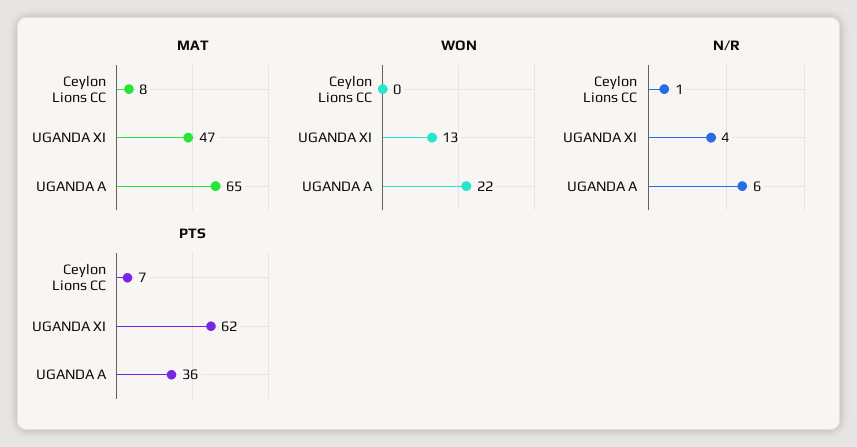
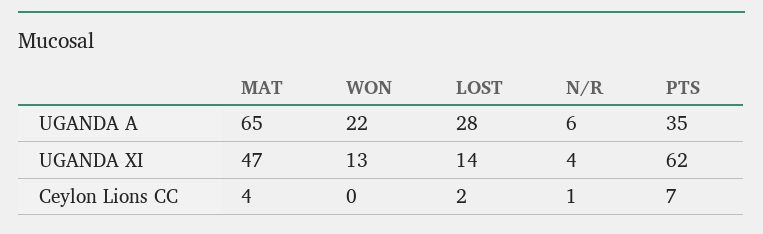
MAT, Ceylon Lions CC: 8 -> 4
PTS, UGANDA A: 36 -> 35
LOST, UGANDA A: none -> 28
LOST, UGANDA XI: none -> 14
LOST, Ceylon Lions CC: none -> 2

